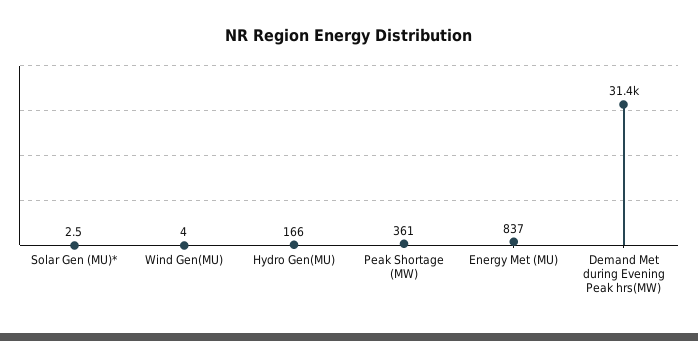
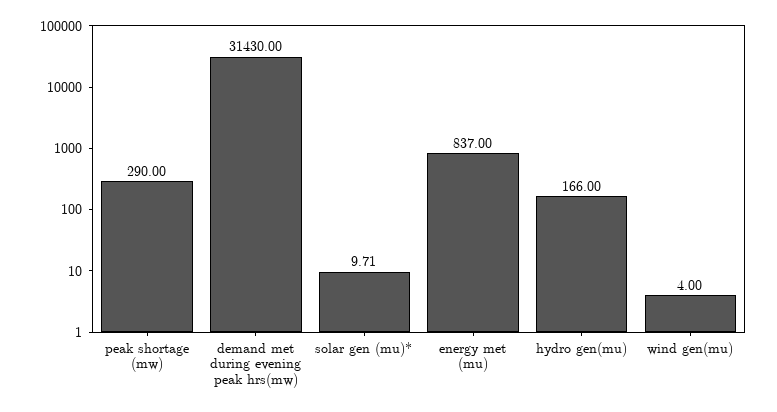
Solar Gen (MU)*: 2.5 -> 9.71
Peak Shortage (MW): 361 -> 290

